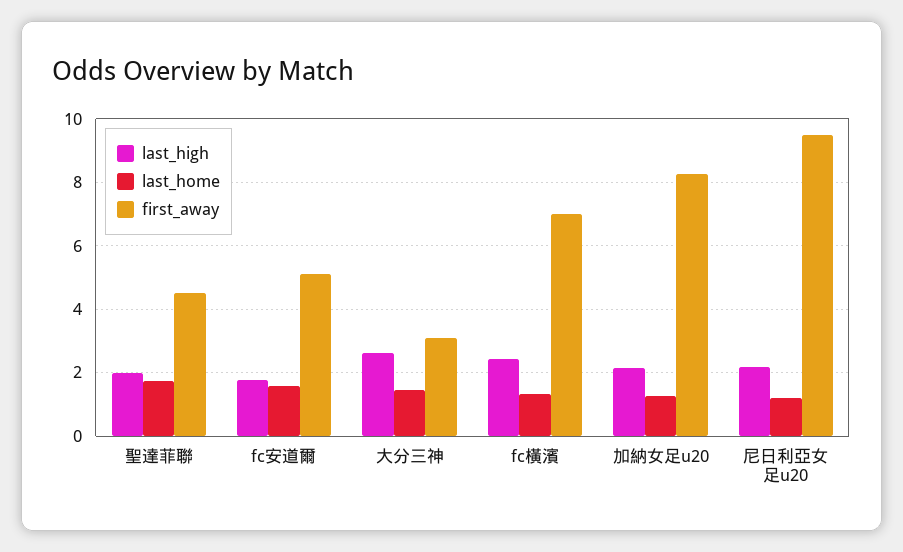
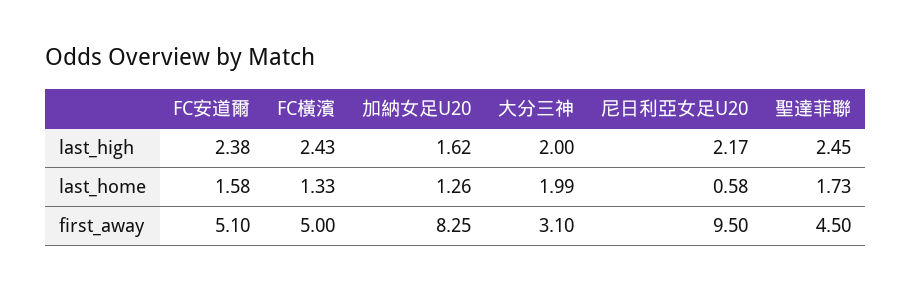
last_high, 聖達菲聯: 2 -> 2.45
last_high, fc安道爾: 1.8 -> 2.38
last_high, 大分三神: 2.6 -> 2
last_home, 大分三神: 1.4 -> 1.99
first_away, fc橫濱: 7 -> 5
last_high, 加納女足u20: 2.2 -> 1.62
last_home, 尼日利亞女足u20: 1.2 -> 0.58

